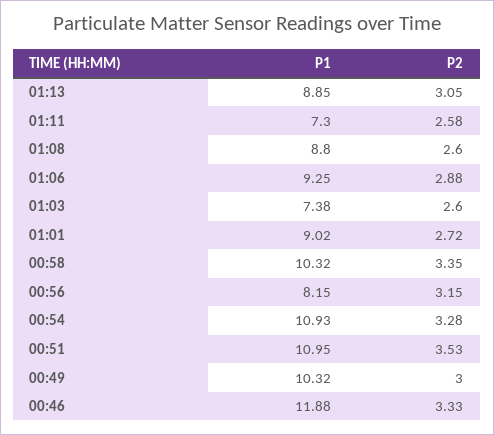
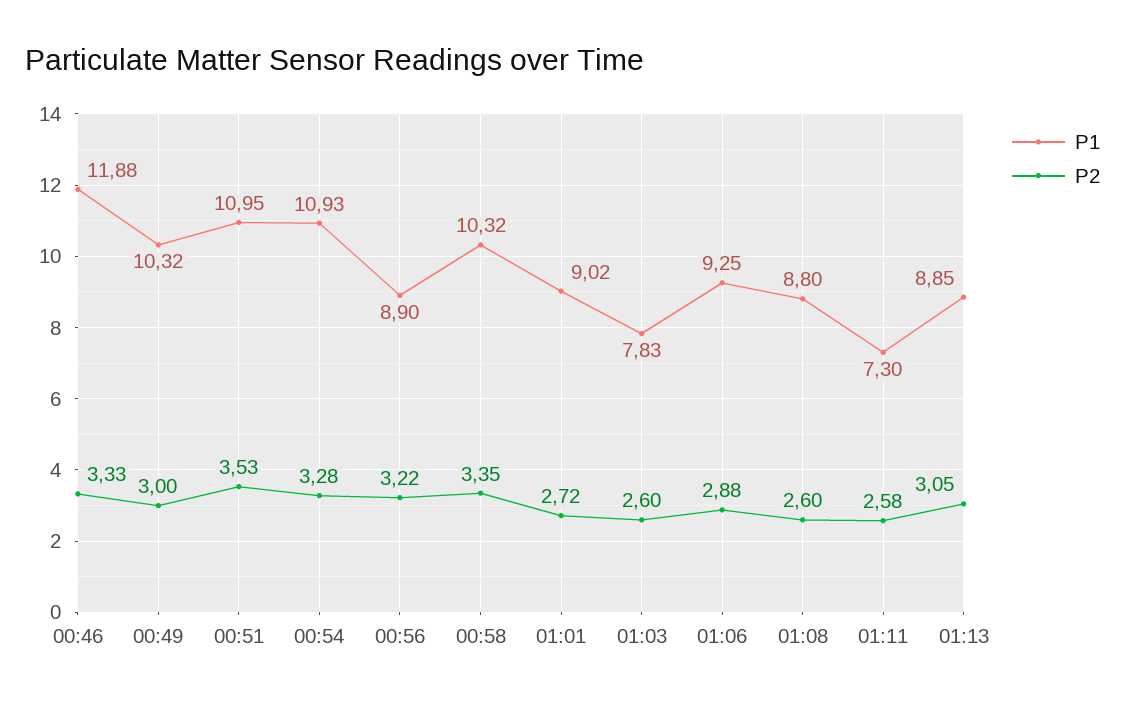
P1, 01:03: 7.38 -> 7.83
P1, 00:56: 8.15 -> 8.9
P2, 00:56: 3.15 -> 3.22

